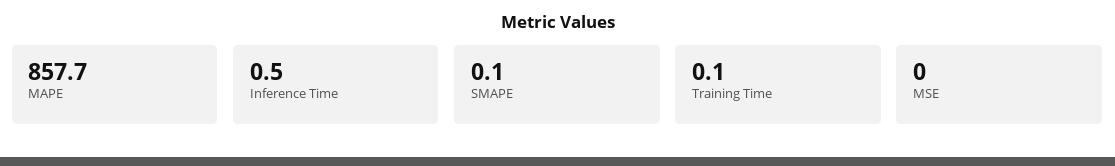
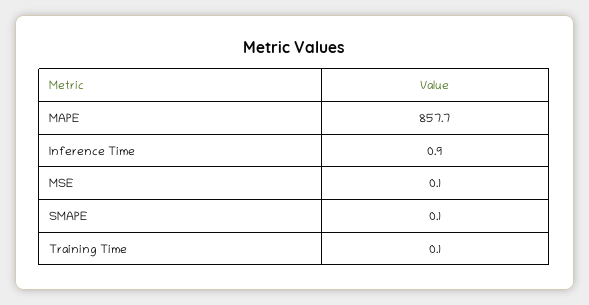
Inference Time: 0.5 -> 0.9
MSE: 0 -> 0.1

